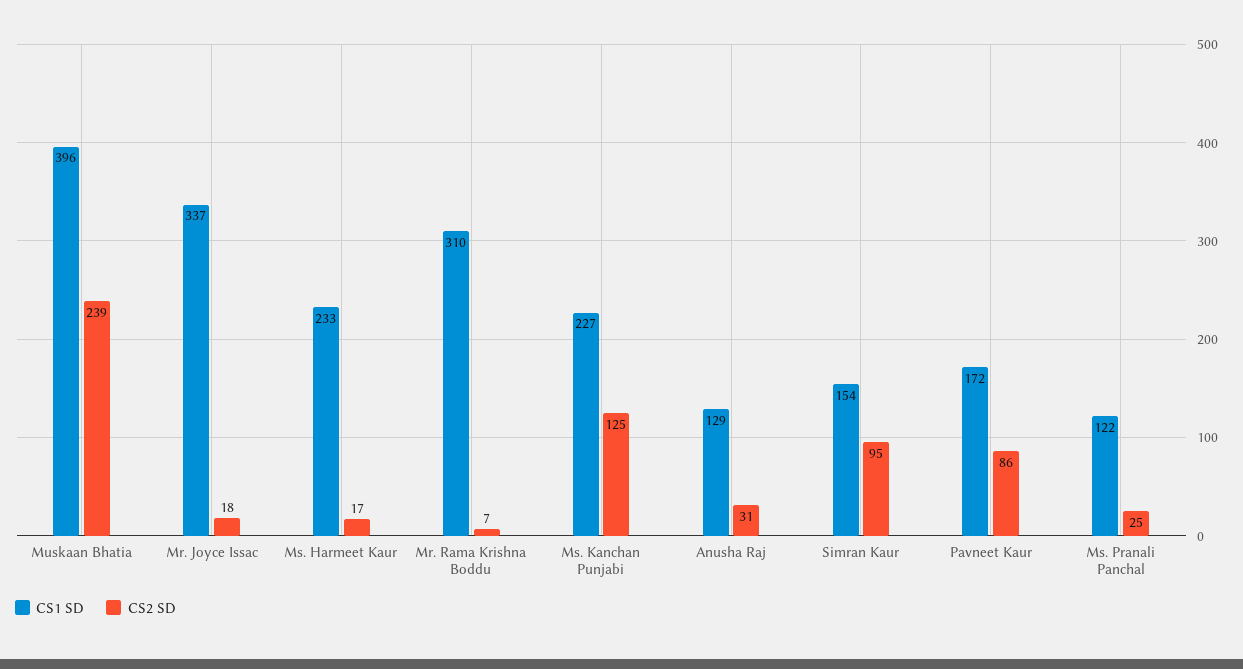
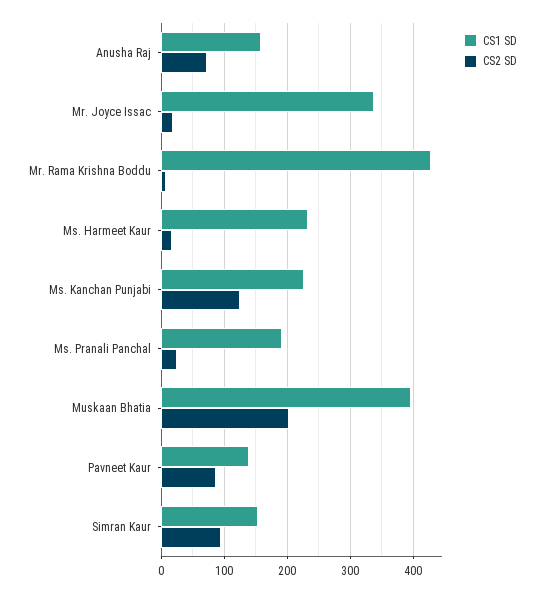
CS2 SD, Muskaan Bhatia: 239 -> 200
CS1 SD, Mr. Rama Krishna Boddu: 310 -> 430
CS1 SD, Anusha Raj: 129 -> 160
CS2 SD, Anusha Raj: 31 -> 70
CS1 SD, Pavneet Kaur: 172 -> 140
CS1 SD, Ms. Pranali Panchal: 122 -> 190

